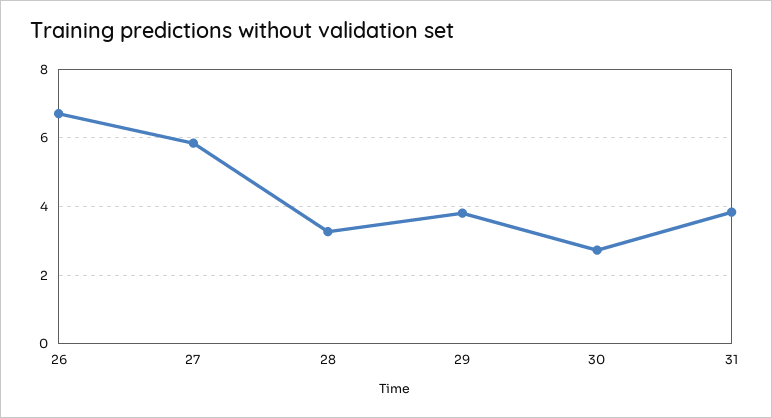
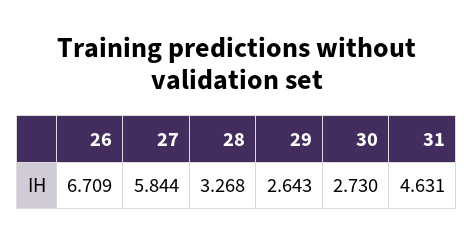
29: 3.8 -> 2.643
31: 3.8 -> 4.631

